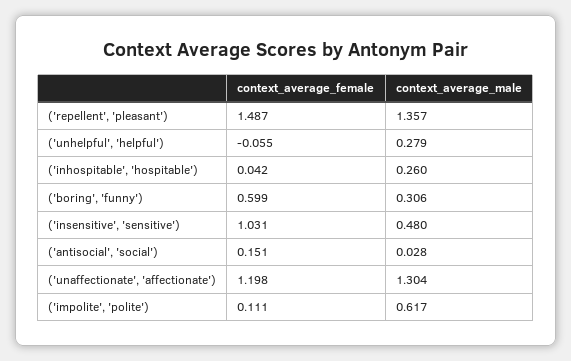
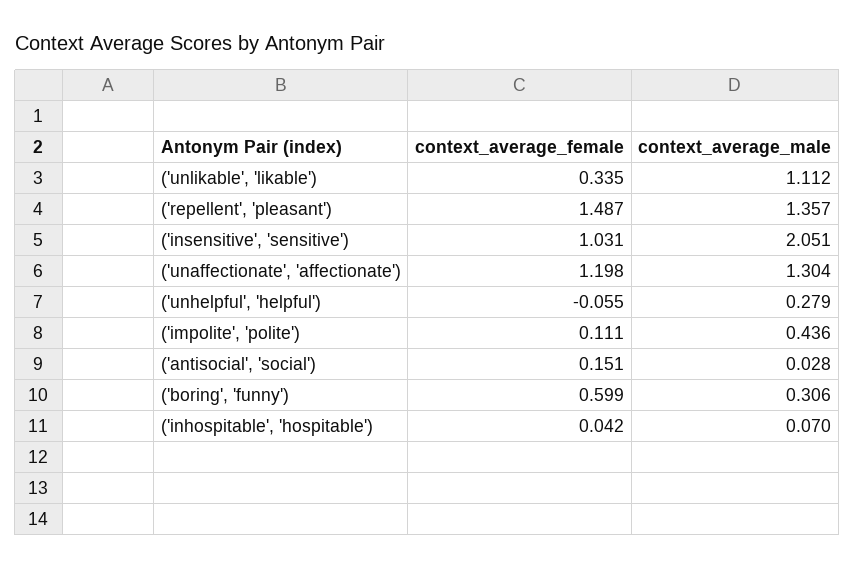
context_average_male, ('inhospitable', 'hospitable'): 0.26 -> 0.07
context_average_male, ('insensitive', 'sensitive'): 0.48 -> 2.051
context_average_male, ('impolite', 'polite'): 0.617 -> 0.436
context_average_female, ('unlikable', 'likable'): none -> 0.335
context_average_male, ('unlikable', 'likable'): none -> 1.112

